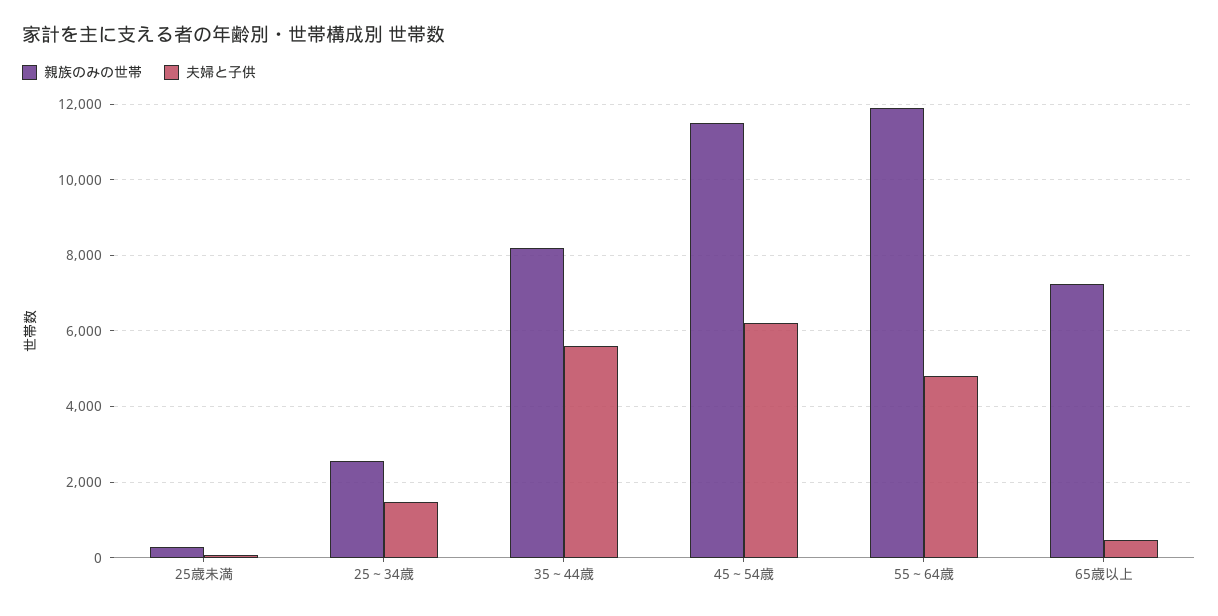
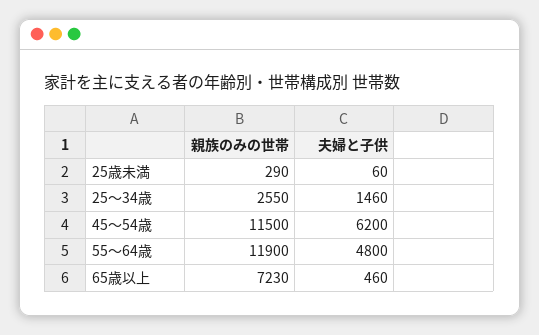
親族のみの世帯, 35～44歳: 8200 -> none
夫婦と子供, 35～44歳: 5600 -> none

